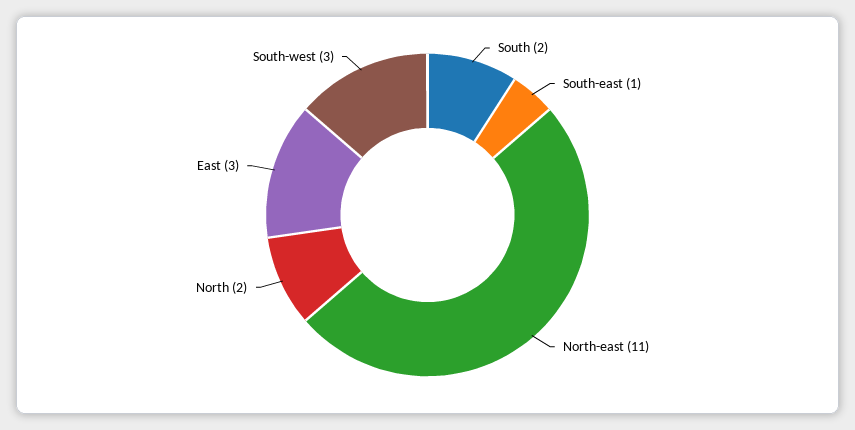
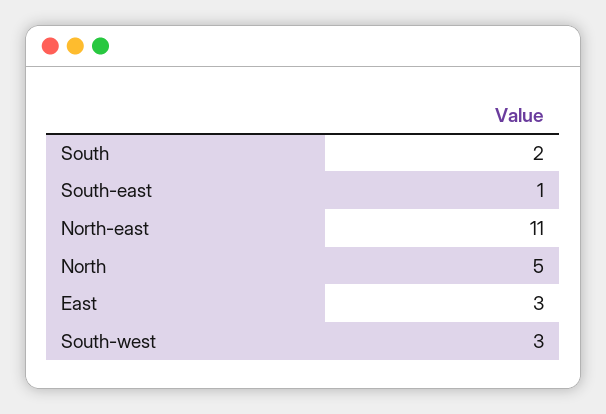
North: 2 -> 5

